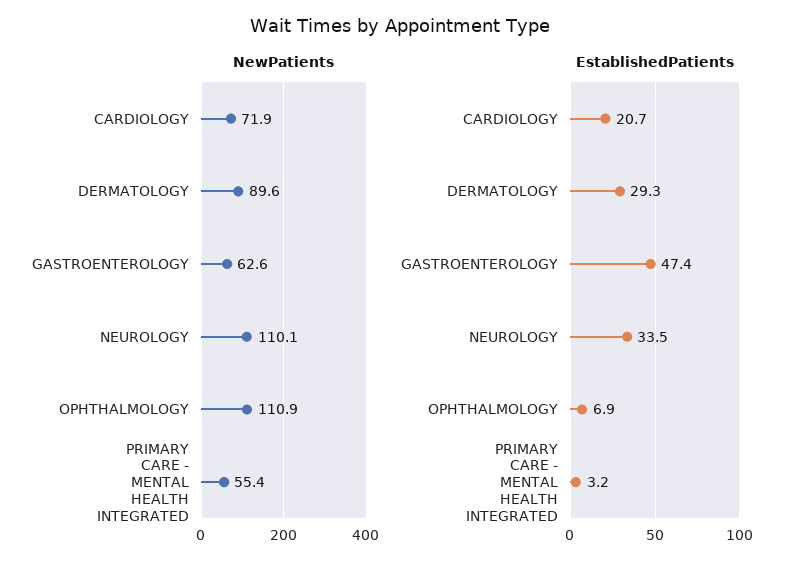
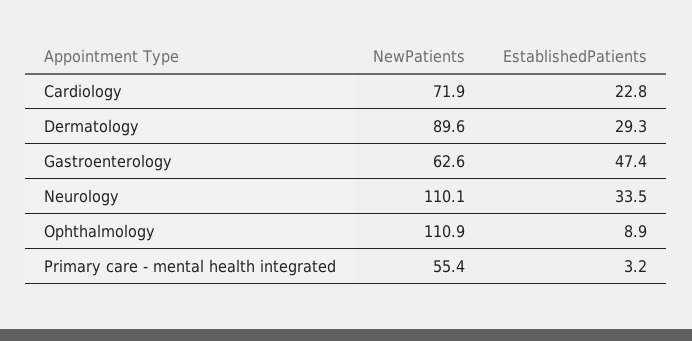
EstablishedPatients, CARDIOLOGY: 20.7 -> 22.8
EstablishedPatients, OPHTHALMOLOGY: 6.9 -> 8.9

